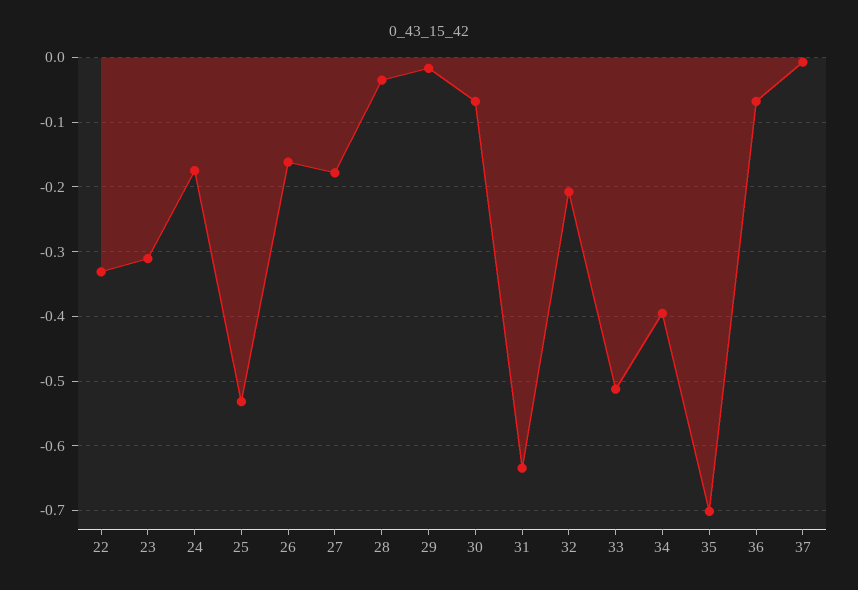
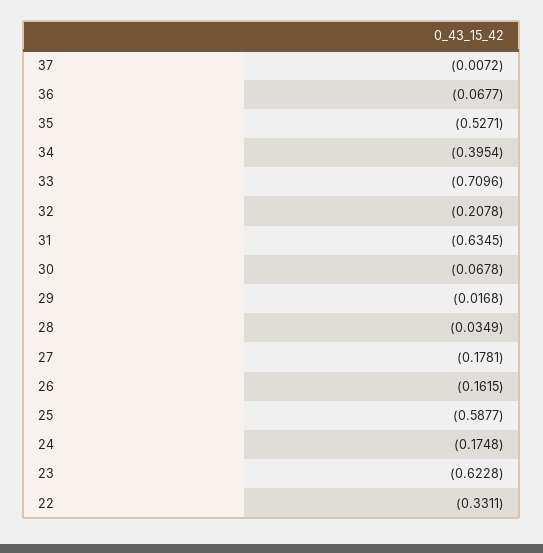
23: -0.31 -> -0.6228
25: -0.53 -> -0.5877
33: -0.51 -> -0.7096
35: -0.7 -> -0.5271

